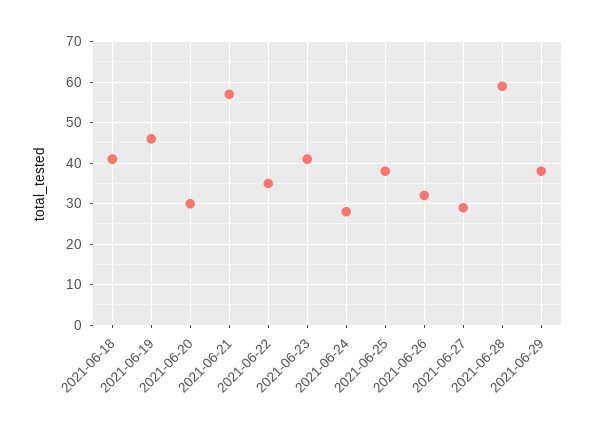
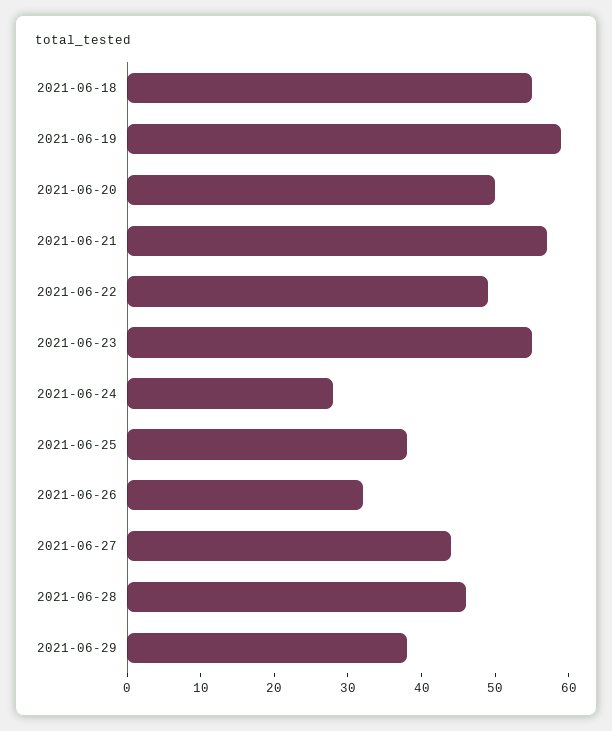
2021-06-18: 40 -> 55
2021-06-19: 45 -> 60
2021-06-20: 30 -> 50
2021-06-22: 35 -> 50
2021-06-23: 40 -> 55
2021-06-27: 30 -> 45
2021-06-28: 60 -> 45

